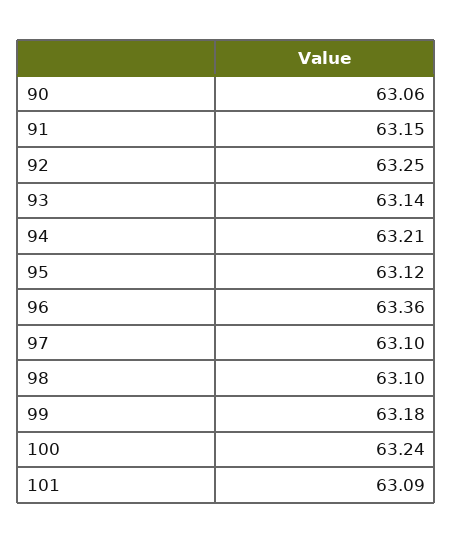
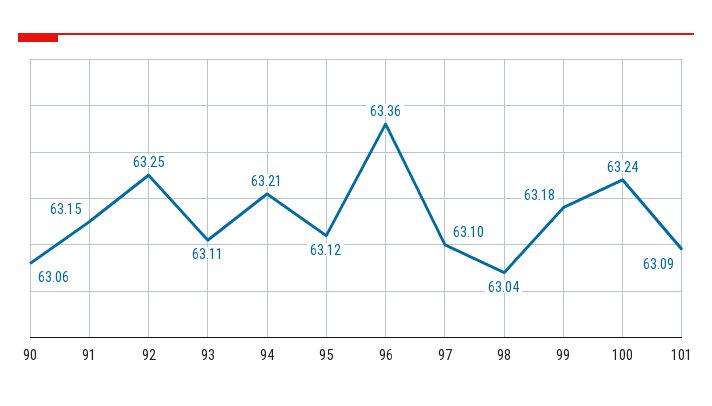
93: 63.14 -> 63.11
98: 63.1 -> 63.04

